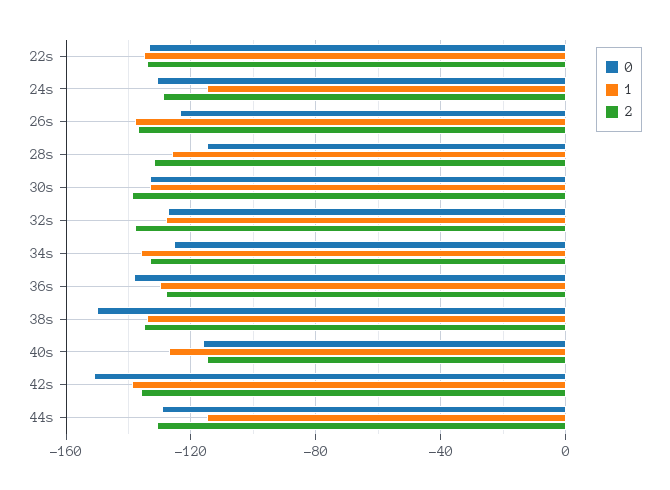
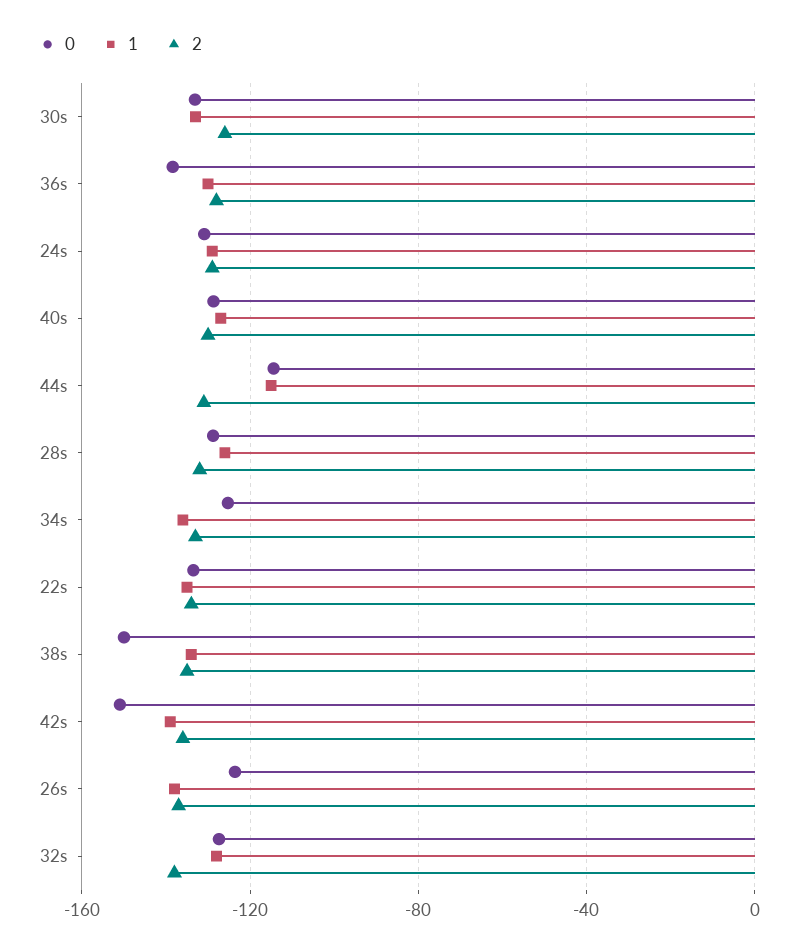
1, 24s: -115 -> -130
0, 28s: -115 -> -130
2, 30s: -140 -> -125
0, 40s: -115 -> -130
2, 40s: -115 -> -130
0, 44s: -130 -> -115

